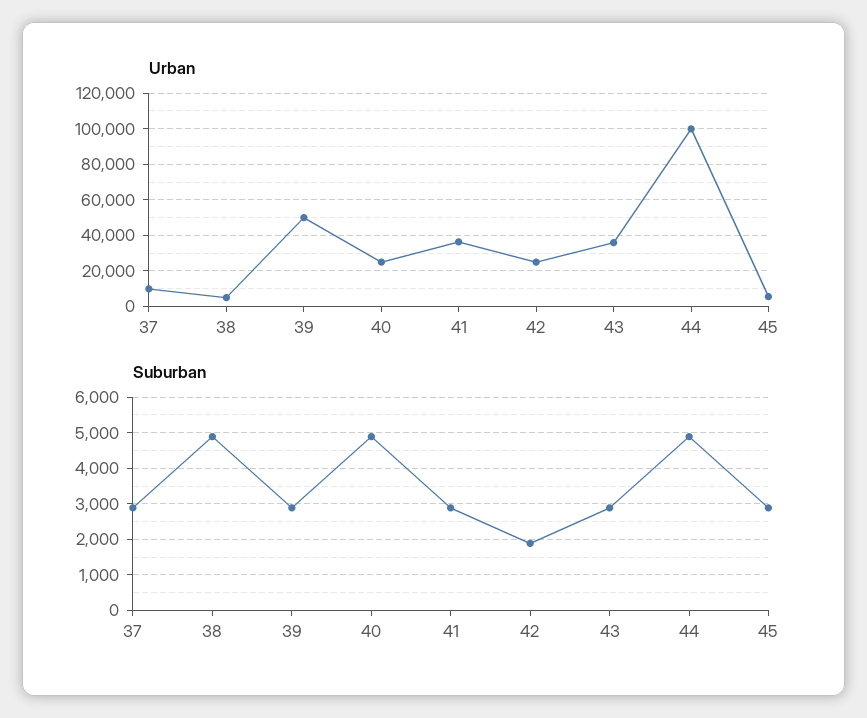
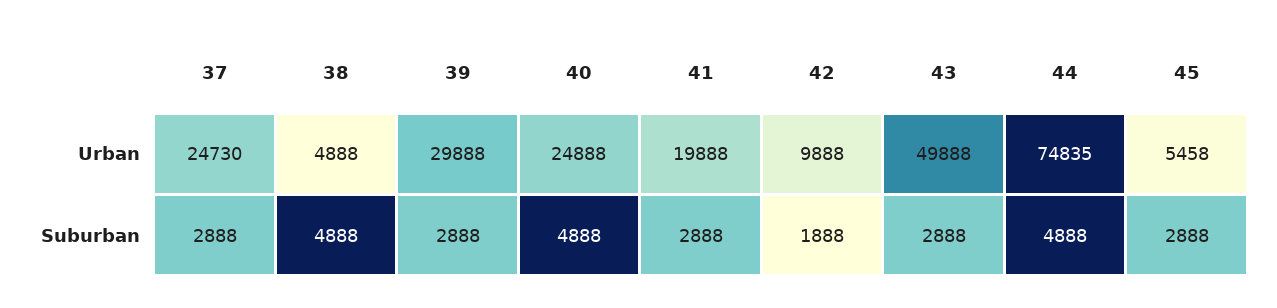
Urban, 37: 10000 -> 24730
Urban, 39: 50000 -> 29888
Urban, 41: 35000 -> 19888
Urban, 42: 25000 -> 9888
Urban, 43: 35000 -> 49888
Urban, 44: 100000 -> 74835

